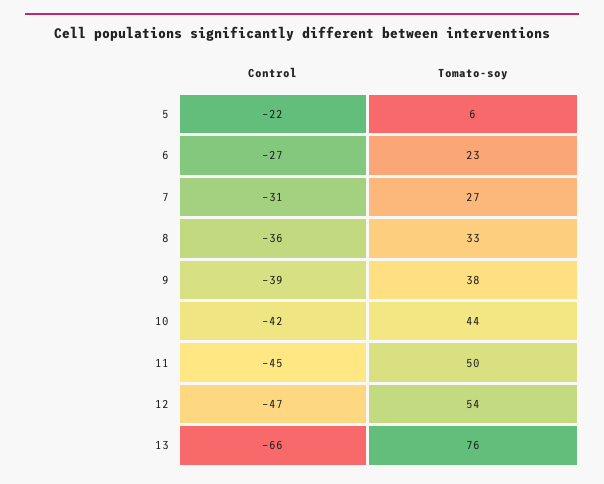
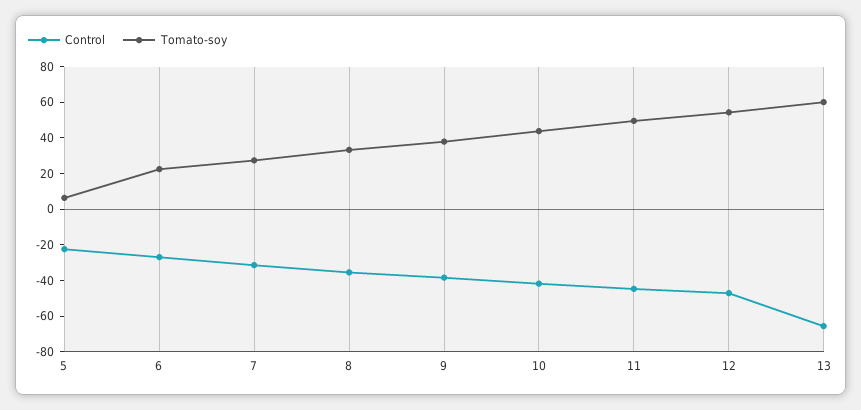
Tomato-soy, 13: 76 -> 60

